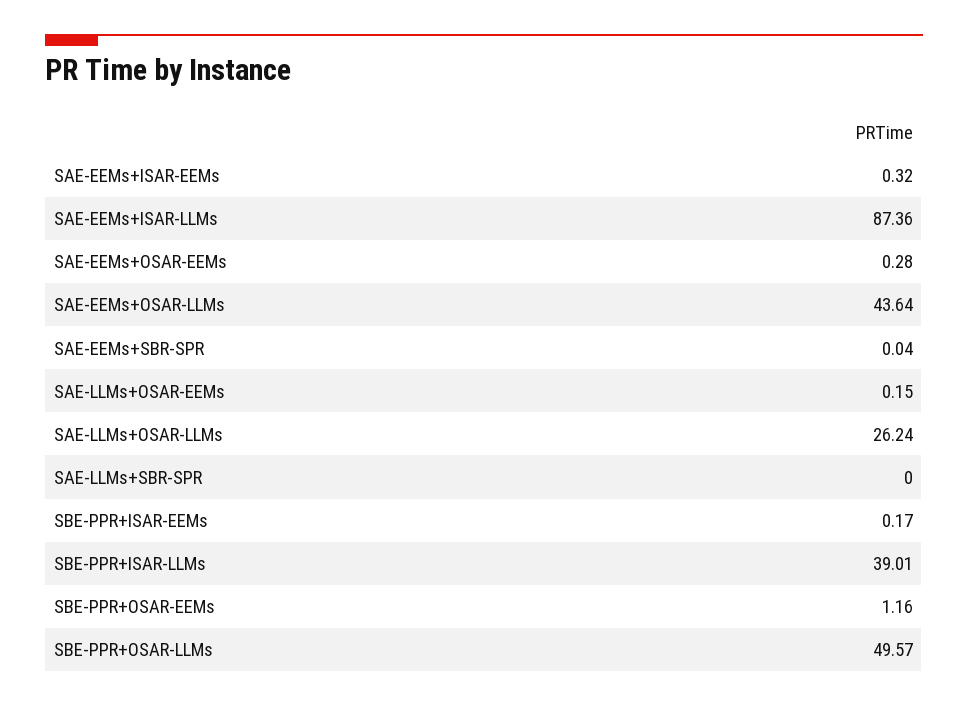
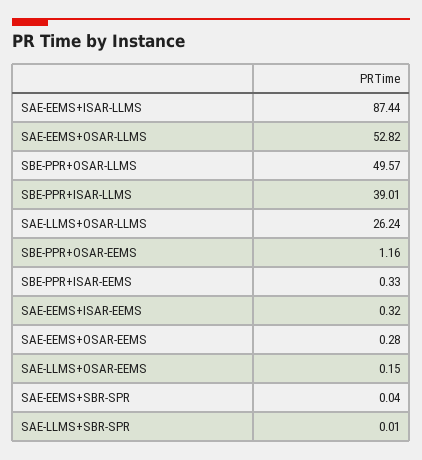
SAE-EEMs+ISAR-LLMs: 87.36 -> 87.44
SAE-EEMs+OSAR-LLMs: 43.64 -> 52.82
SAE-LLMs+SBR-SPR: 0 -> 0.01
SBE-PPR+ISAR-EEMs: 0.17 -> 0.33

